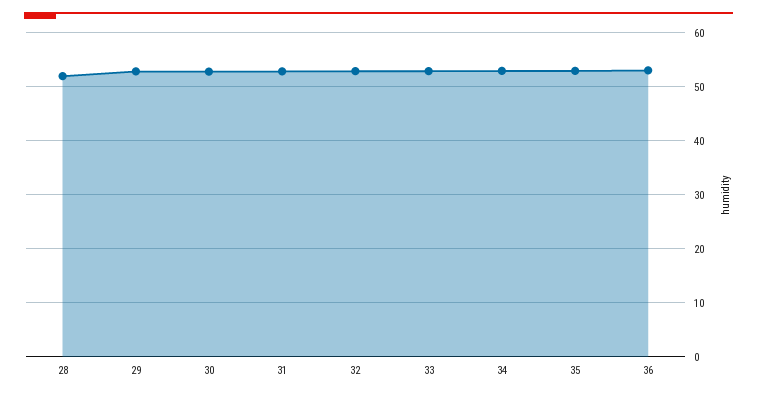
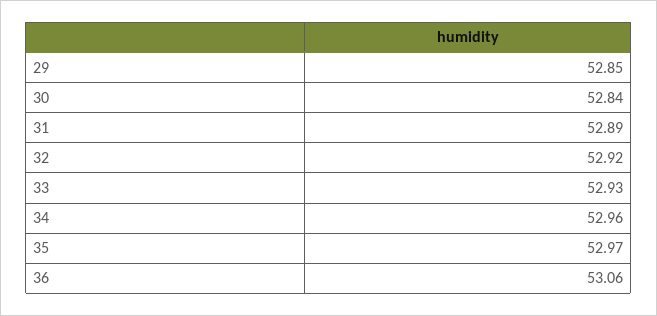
28: 52 -> none

